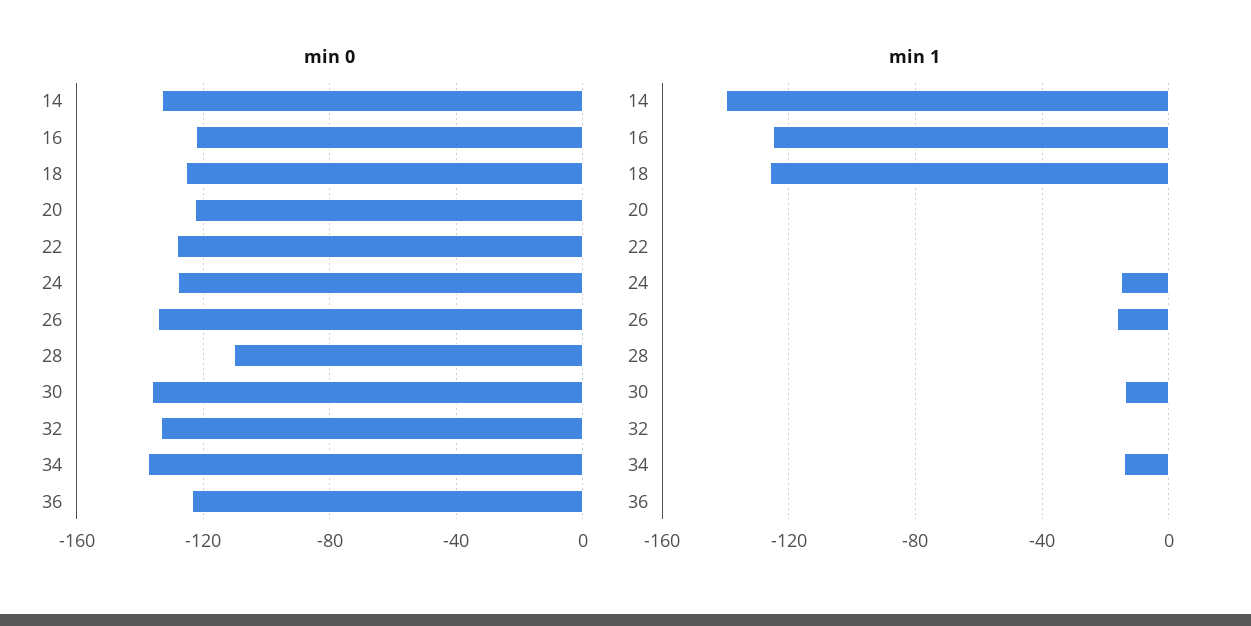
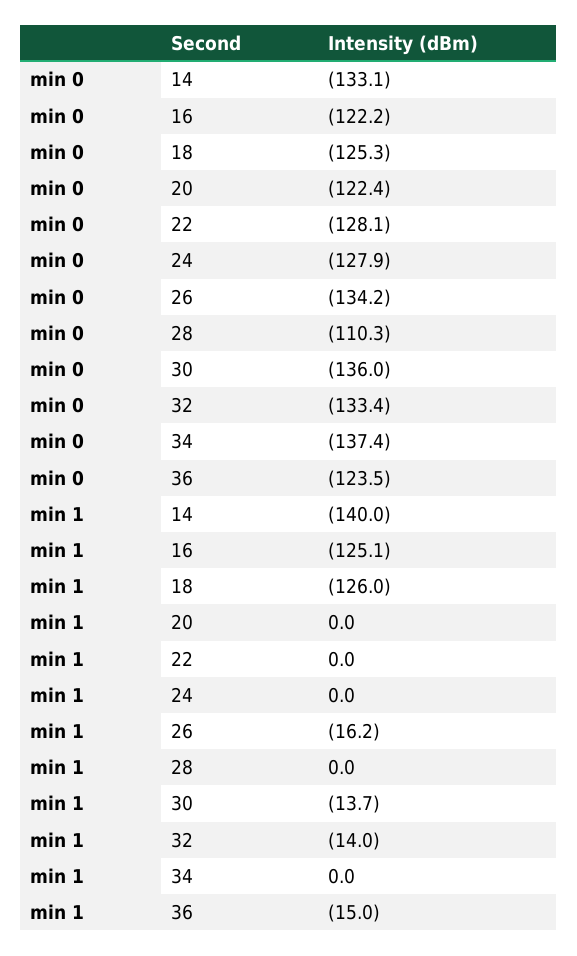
min 1, 24: -15 -> 0
min 1, 32: 0 -> -14
min 1, 34: -15 -> 0
min 1, 36: 0 -> -15

